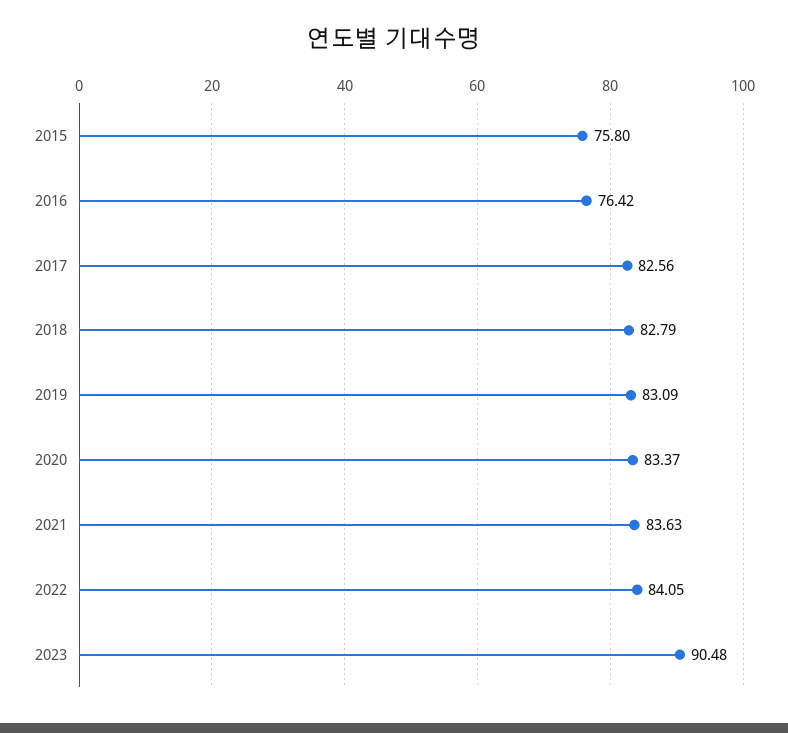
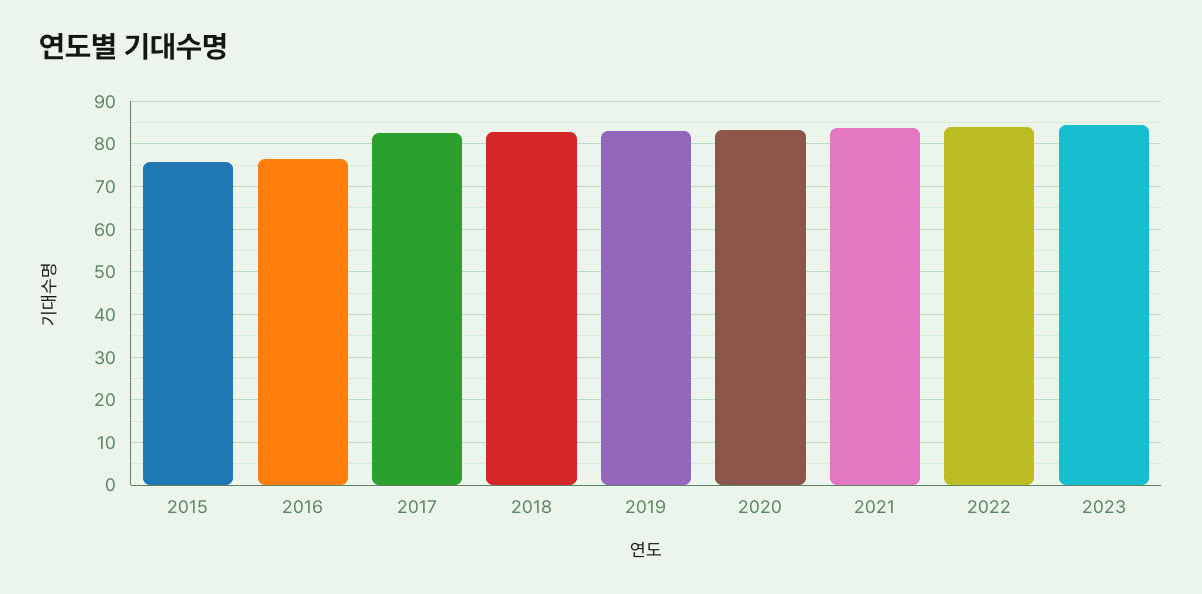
2023: 90.48 -> 84

